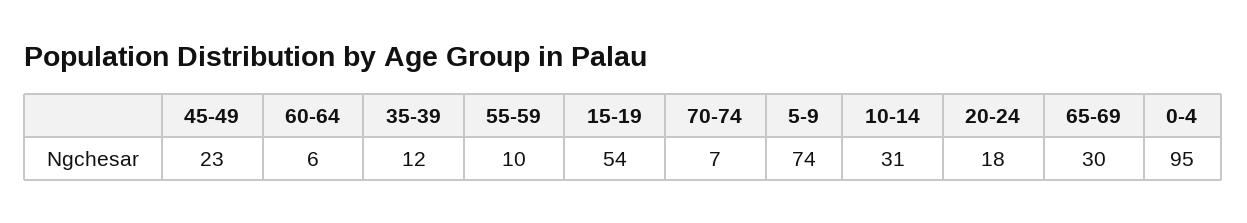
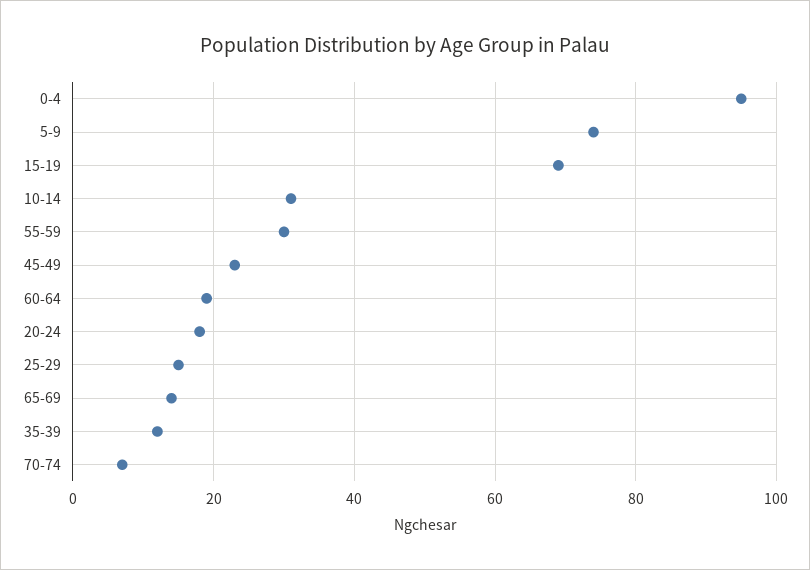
60-64: 6 -> 20
55-59: 10 -> 30
15-19: 54 -> 70
65-69: 30 -> 15
25-29: none -> 15

